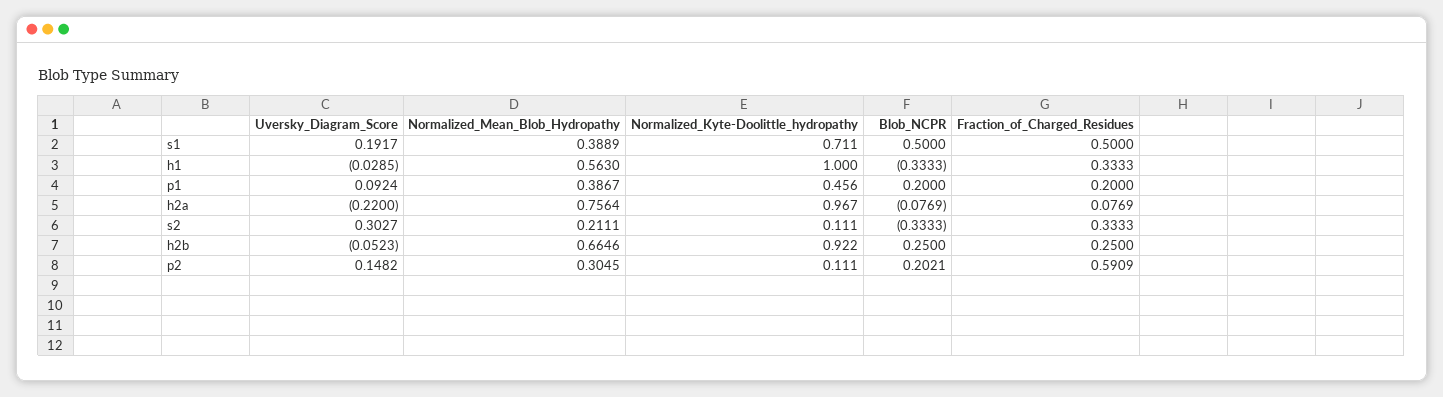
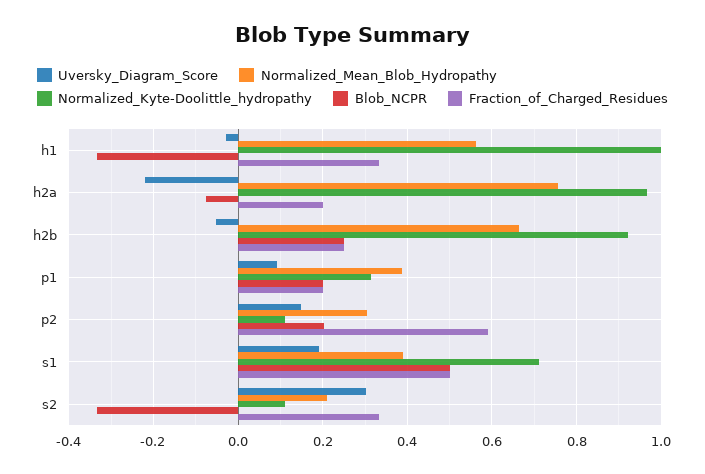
Normalized_Kyte-Doolittle_hydropathy, p1: 0.456 -> 0.32
Fraction_of_Charged_Residues, h2a: 0.0769 -> 0.2

